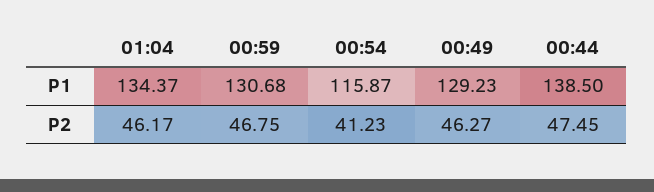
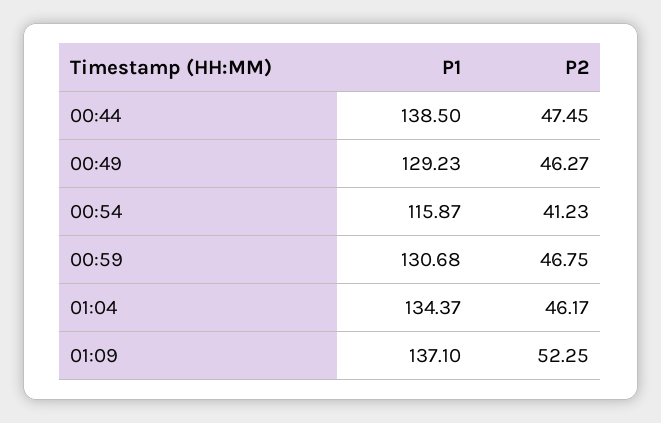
01:09, P1: none -> 137.1
01:09, P2: none -> 52.25

